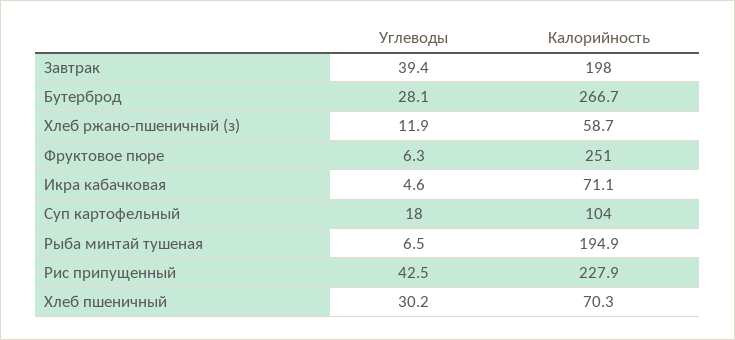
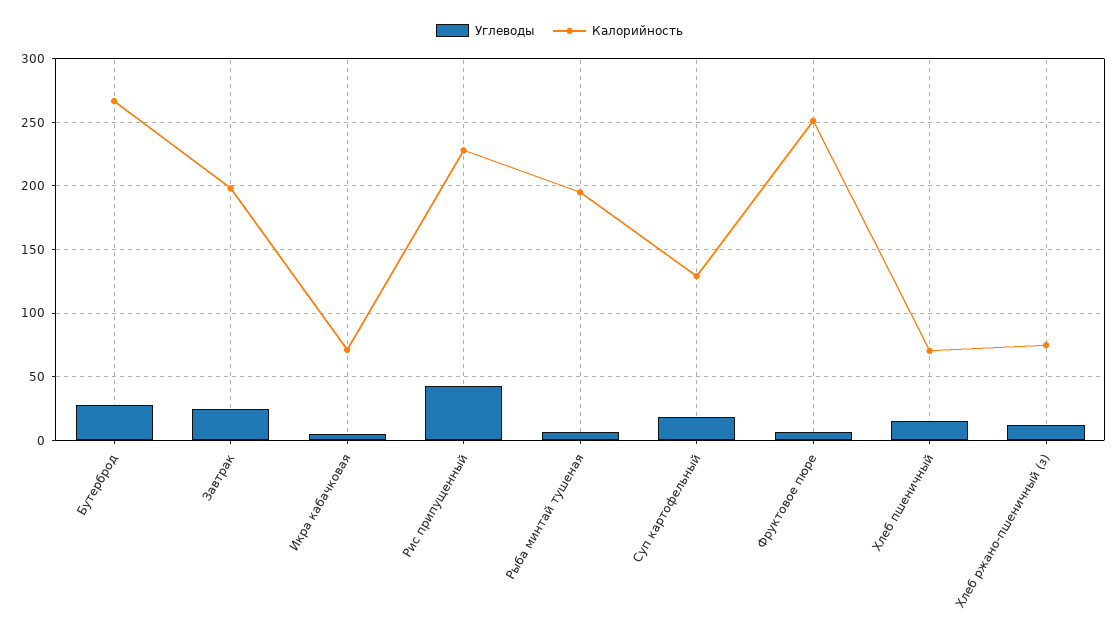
Углеводы, Завтрак: 39.4 -> 25
Калорийность, Хлеб ржано-пшеничный (з): 58.7 -> 75
Калорийность, Суп картофельный: 104 -> 130
Углеводы, Хлеб пшеничный: 30.2 -> 15

